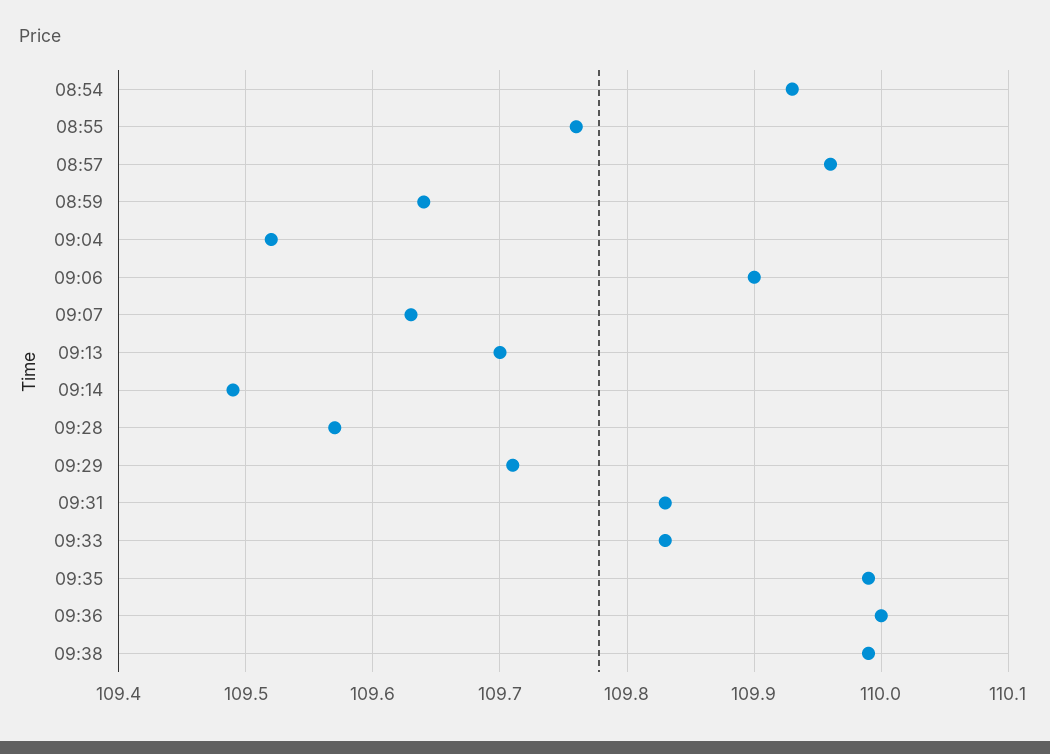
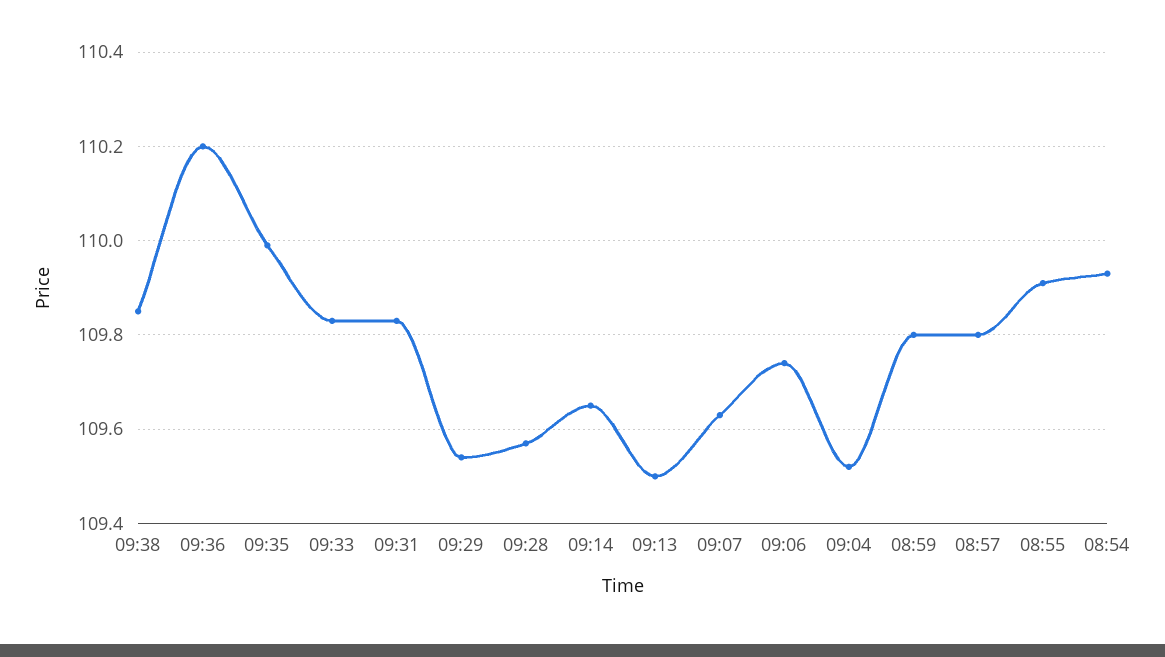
08:55: 109.76 -> 109.9
08:57: 109.96 -> 109.8
08:59: 109.64 -> 109.8
09:06: 109.9 -> 109.75
09:13: 109.7 -> 109.5
09:14: 109.49 -> 109.65
09:29: 109.71 -> 109.55
09:36: 110 -> 110.2
09:38: 109.99 -> 109.85

